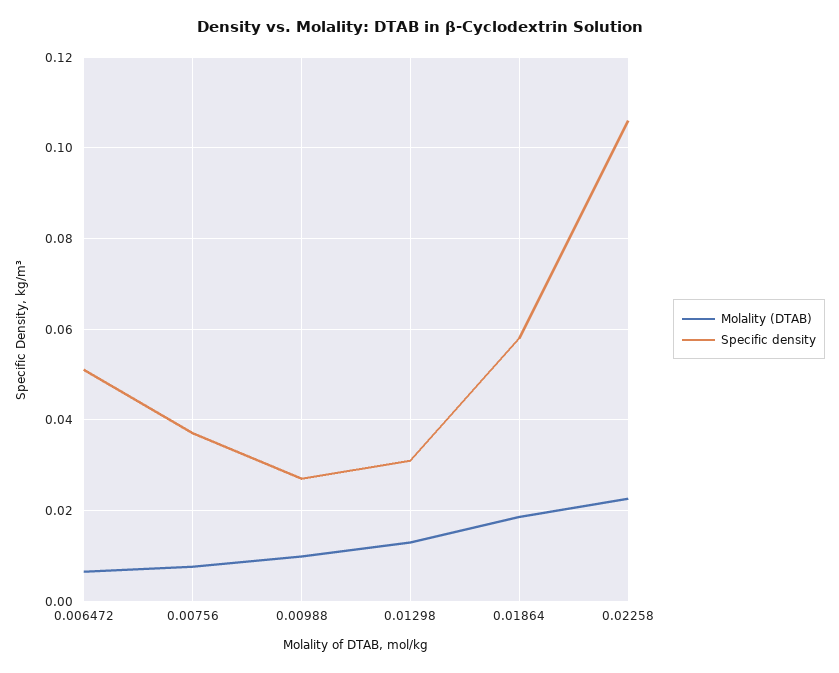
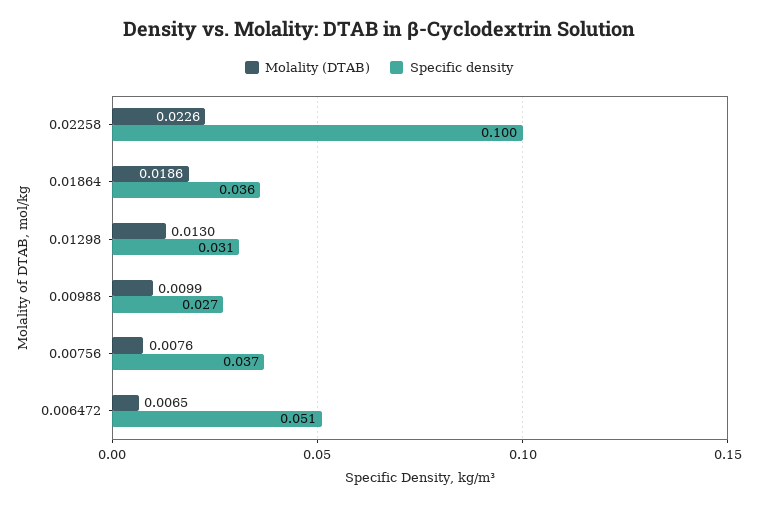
Specific density, 0.01864: 0.058 -> 0.036
Specific density, 0.02258: 0.106 -> 0.1

